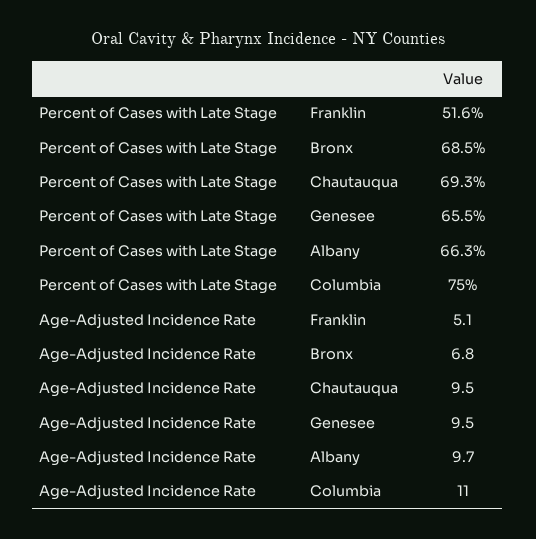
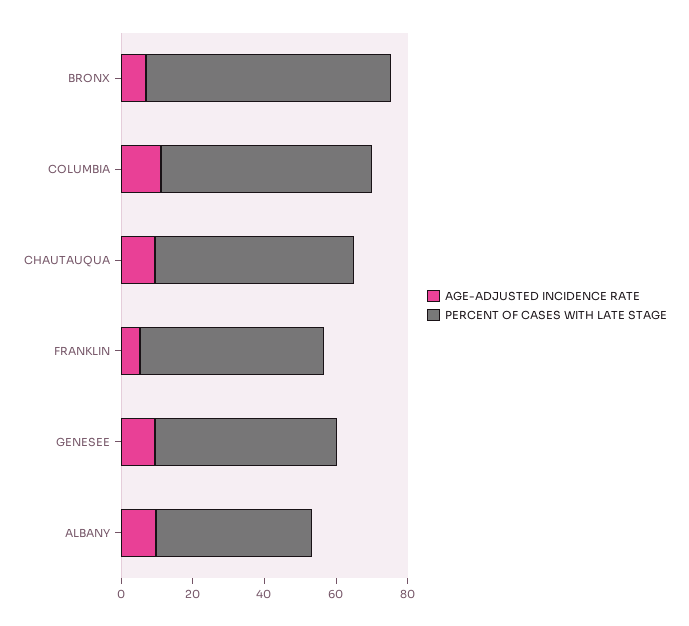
Percent of Cases with Late Stage, Chautauqua: 69.3 -> 55
Percent of Cases with Late Stage, Genesee: 65.5 -> 50
Percent of Cases with Late Stage, Albany: 66.3 -> 45
Percent of Cases with Late Stage, Columbia: 75 -> 60

